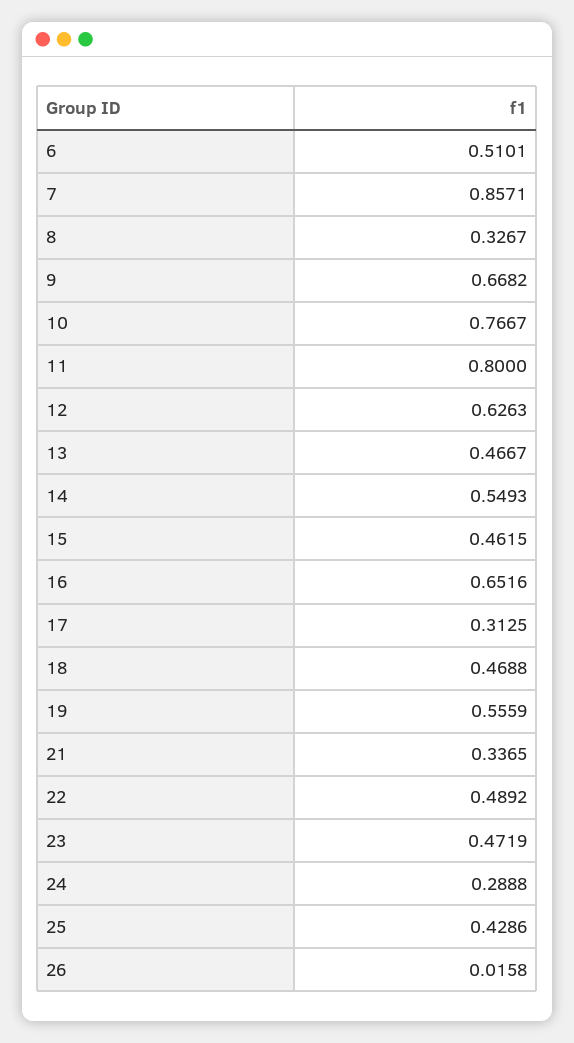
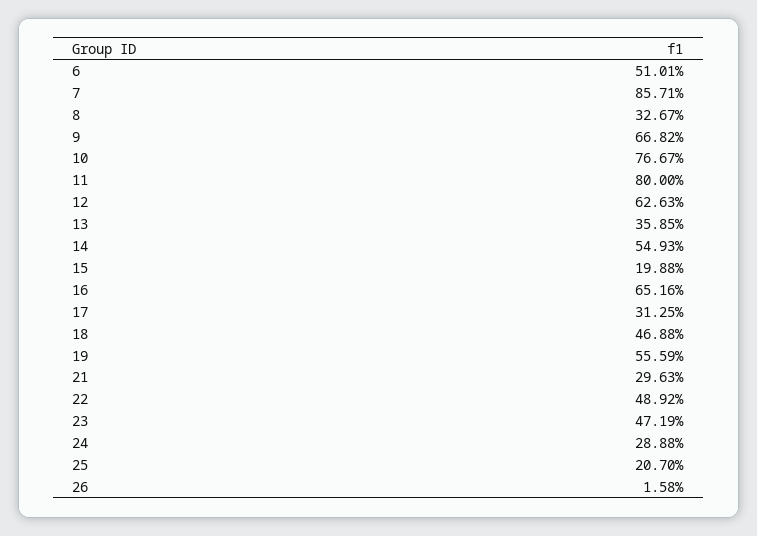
13: 0.4667 -> 0.3585
15: 0.4615 -> 0.1988
21: 0.3365 -> 0.2963
25: 0.4286 -> 0.207

